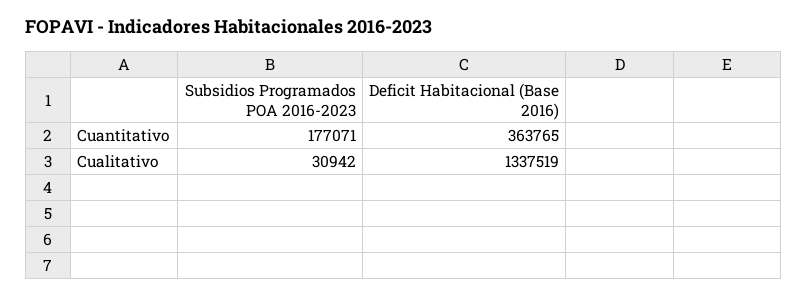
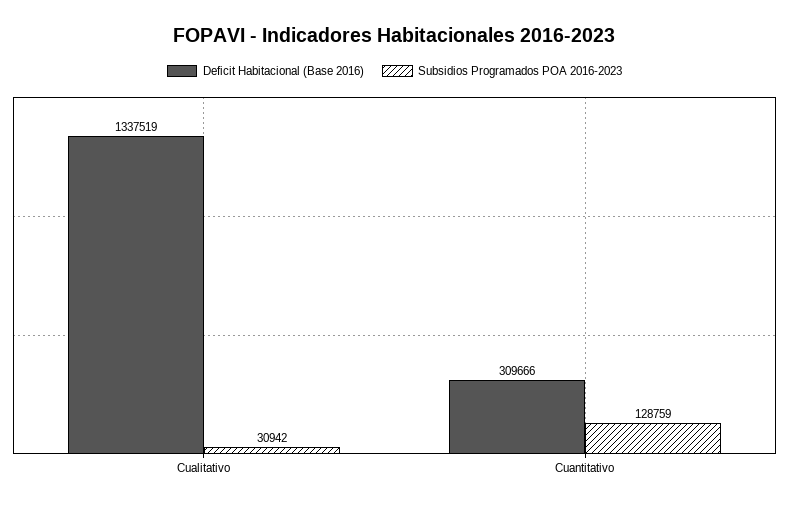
Subsidios Programados POA 2016-2023, Cuantitativo: 177071 -> 128759
Deficit Habitacional (Base 2016), Cuantitativo: 363765 -> 309666

